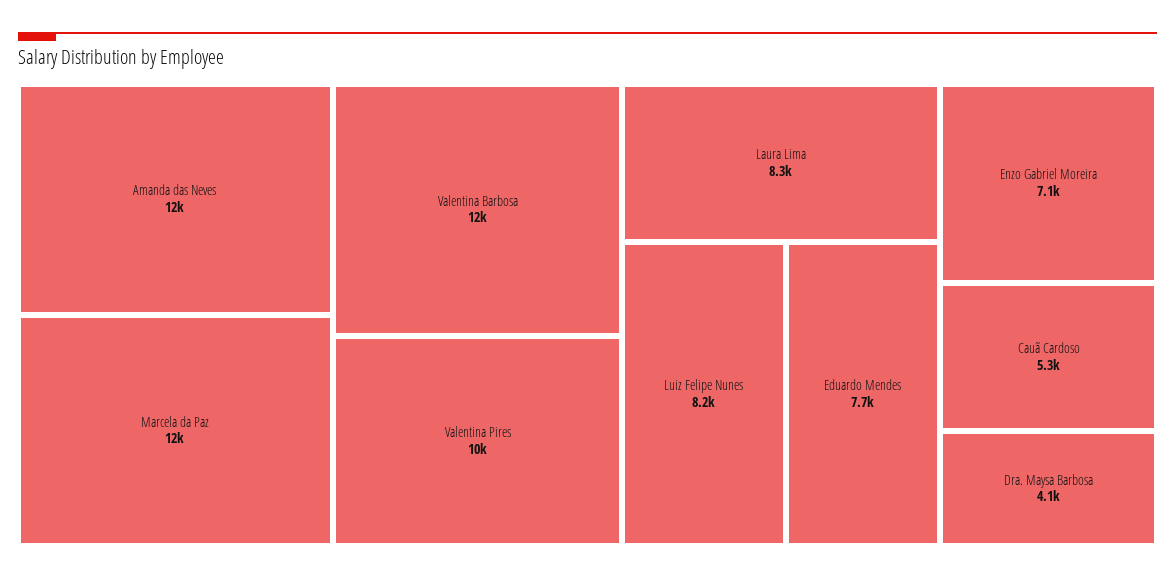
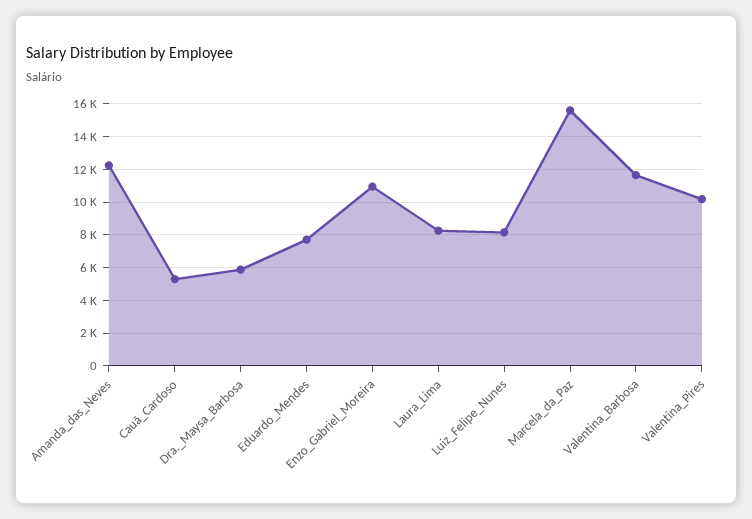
Marcela da Paz: 12000 -> 15500
Enzo Gabriel Moreira: 7100 -> 11000
Dra. Maysa Barbosa: 4100 -> 6000

